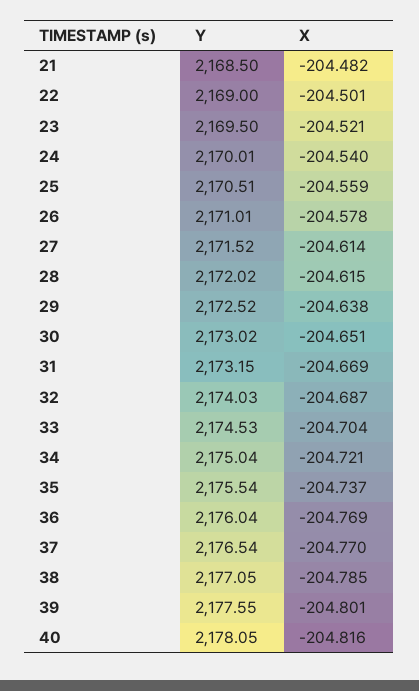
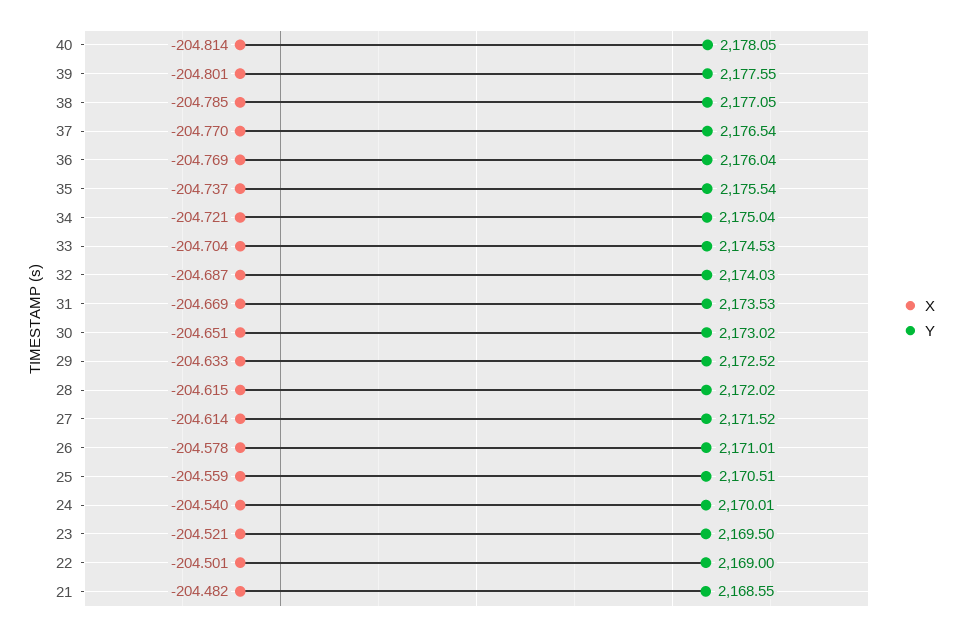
Y, 21: 2168.5 -> 2168.55
X, 29: -204.638 -> -204.633
Y, 31: 2173.15 -> 2173.53
X, 40: -204.816 -> -204.814

